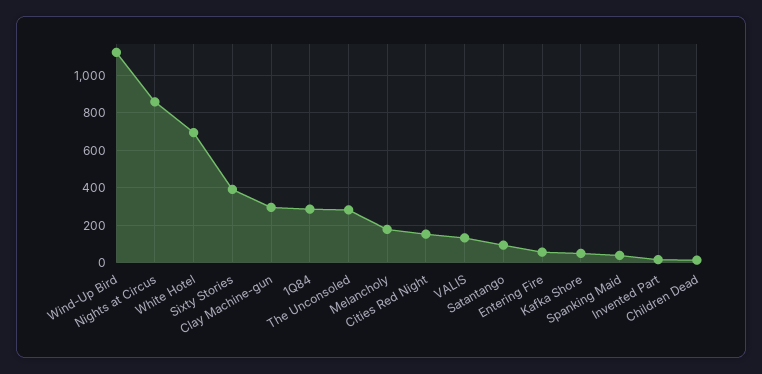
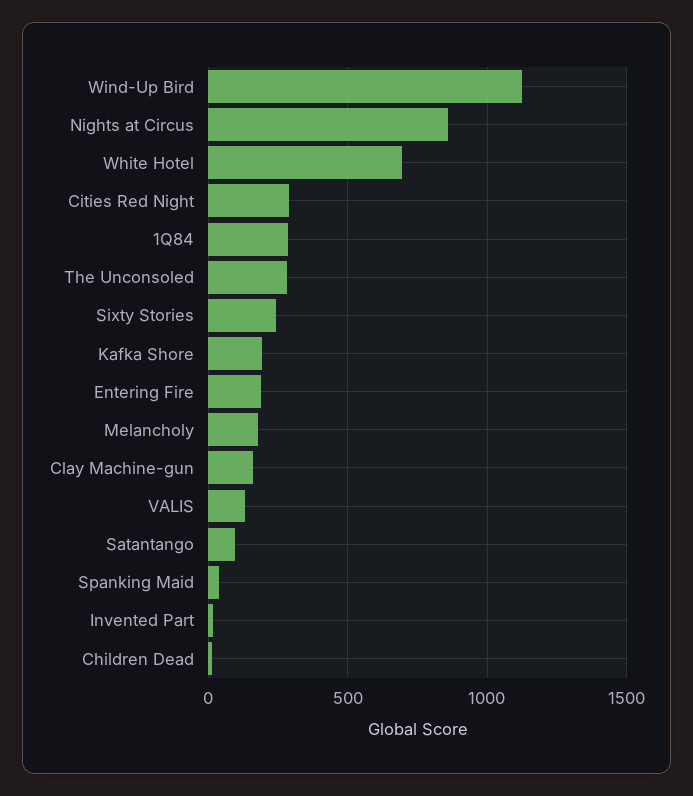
Sixty Stories: 400 -> 250
Clay Machine-gun: 300 -> 150
Cities Red Night: 150 -> 300
Entering Fire: 50 -> 200
Kafka Shore: 50 -> 200

